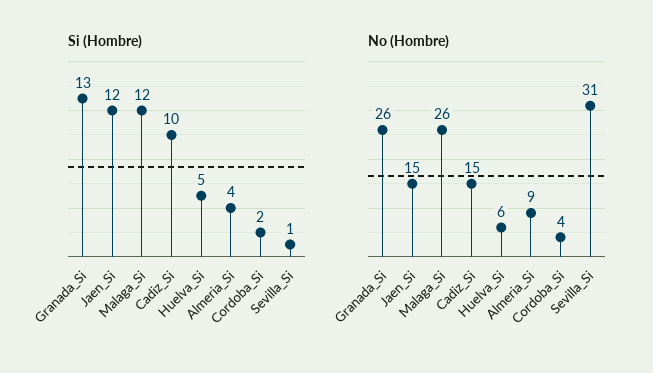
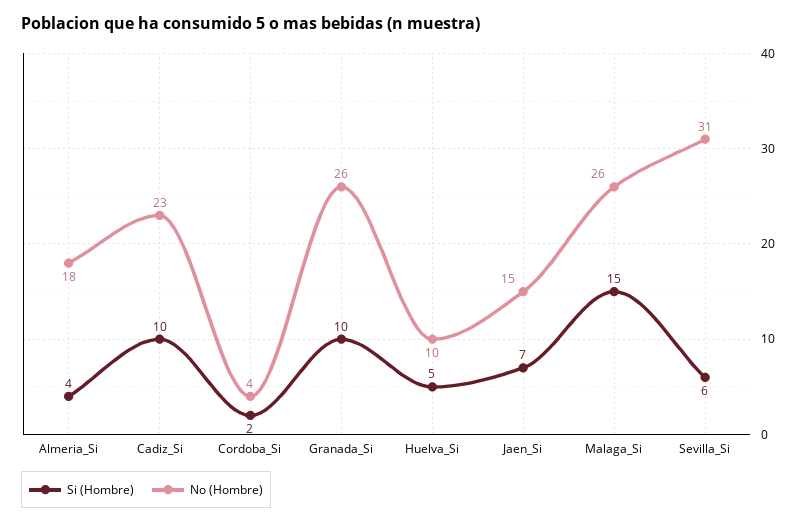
Si (Hombre), Granada_Si: 13 -> 10
Si (Hombre), Jaen_Si: 12 -> 7
Si (Hombre), Malaga_Si: 12 -> 15
Si (Hombre), Sevilla_Si: 1 -> 6
No (Hombre), Cadiz_Si: 15 -> 23
No (Hombre), Huelva_Si: 6 -> 10
No (Hombre), Almeria_Si: 9 -> 18

